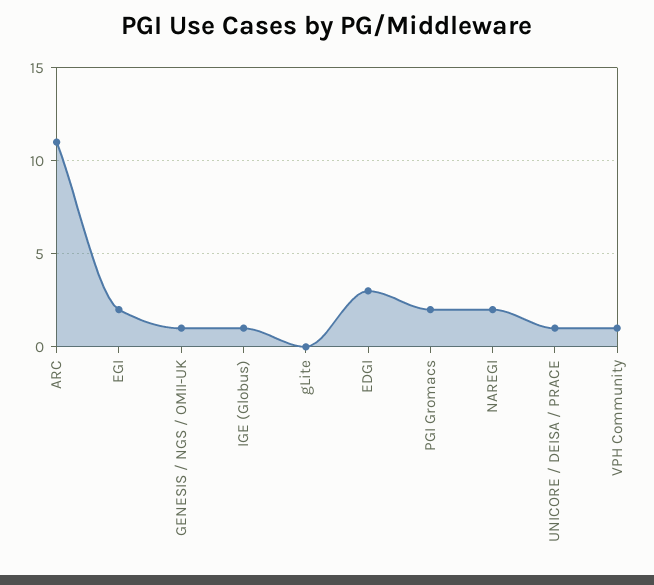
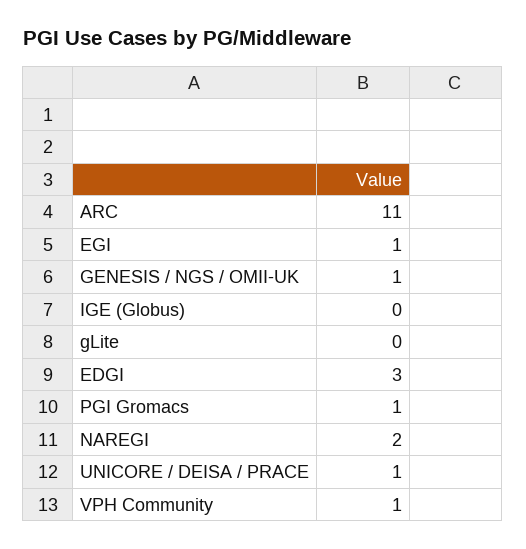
EGI: 2 -> 1
IGE (Globus): 1 -> 0
PGI Gromacs: 2 -> 1

